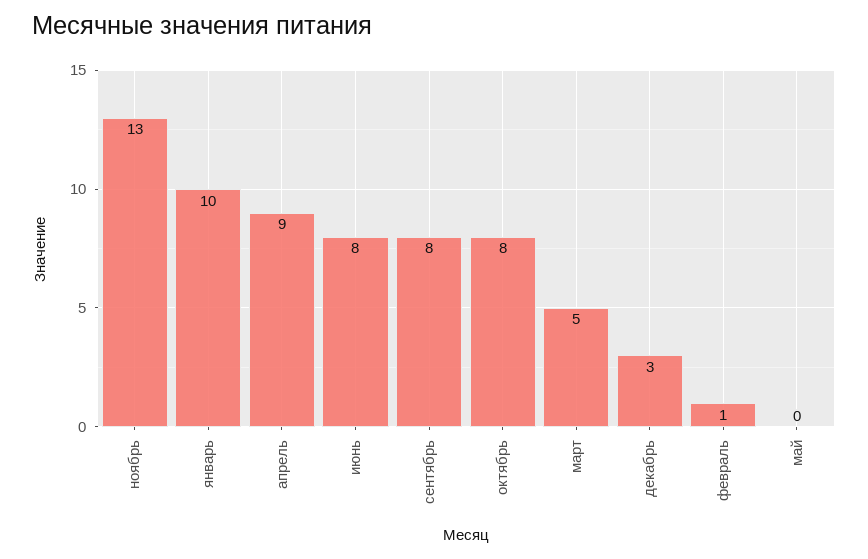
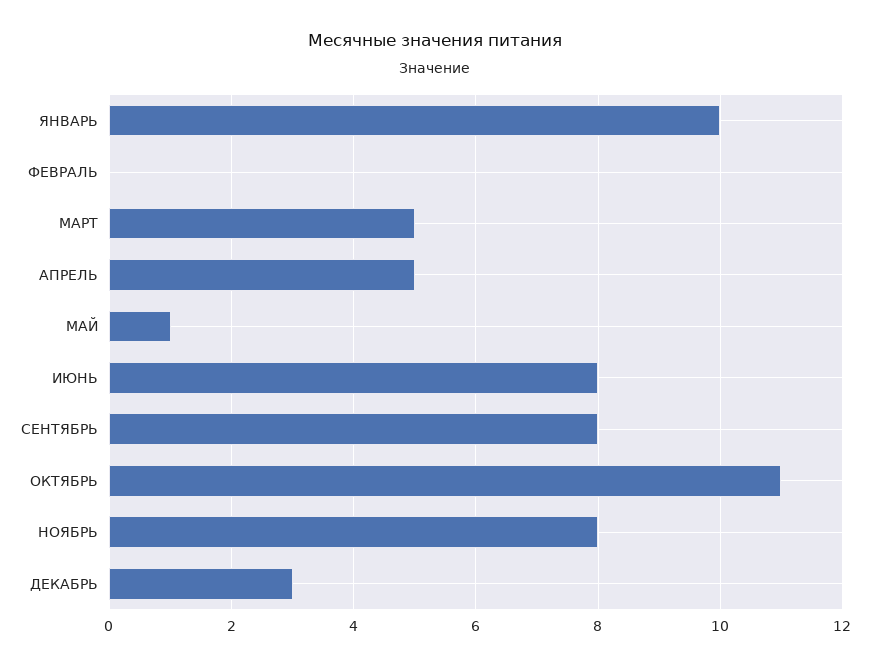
ноябрь: 13 -> 8
апрель: 9 -> 5
октябрь: 8 -> 11
февраль: 1 -> 0
май: 0 -> 1

